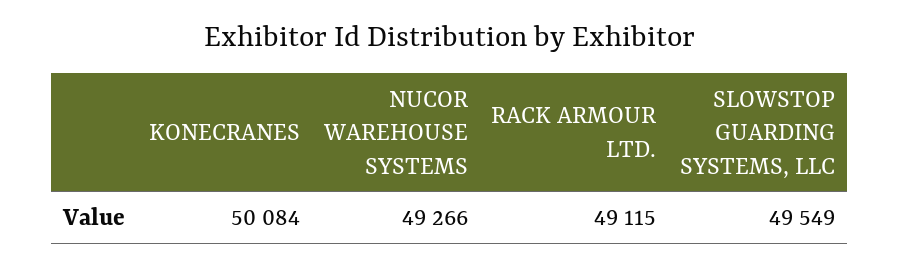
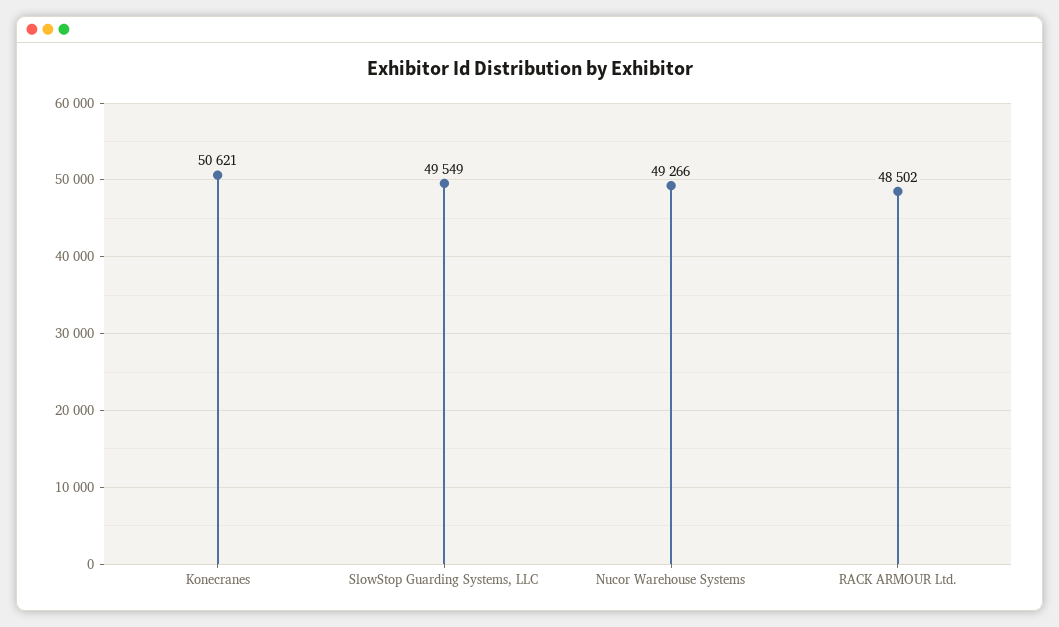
KONECRANES: 50084 -> 50621
RACK ARMOUR LTD.: 49115 -> 48502

